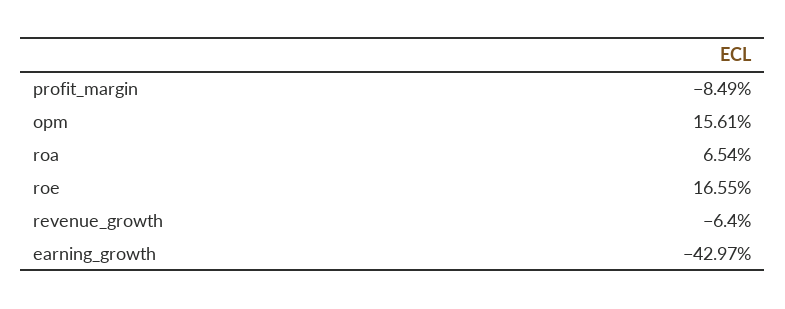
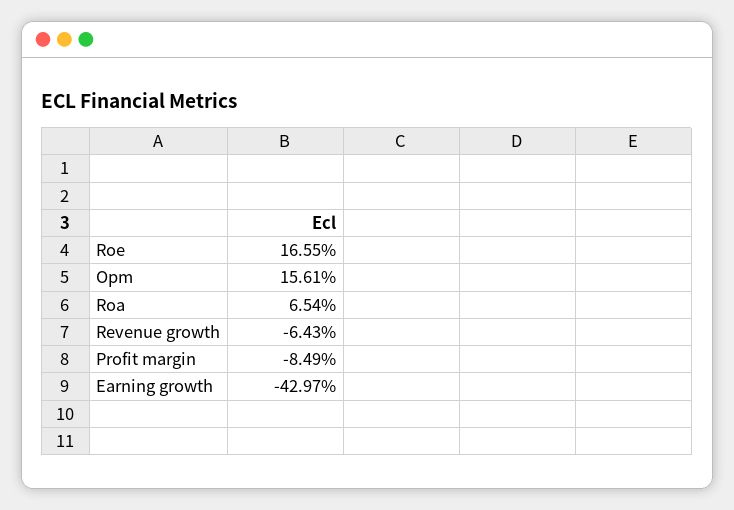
revenue_growth: -6.4 -> -6.43

